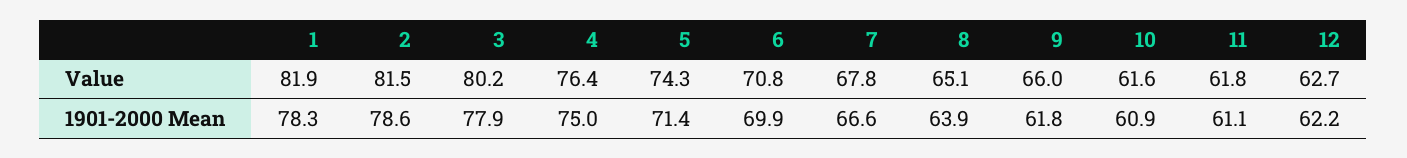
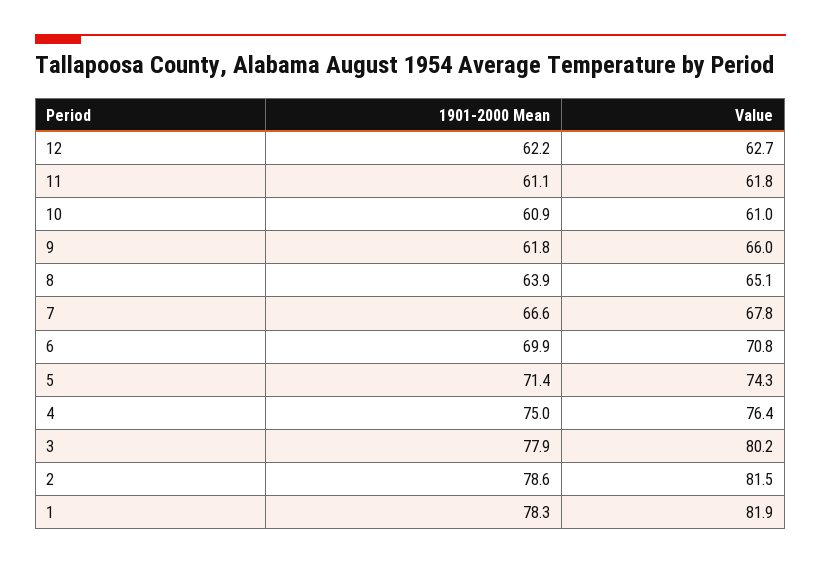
10, Value: 61.6 -> 61

